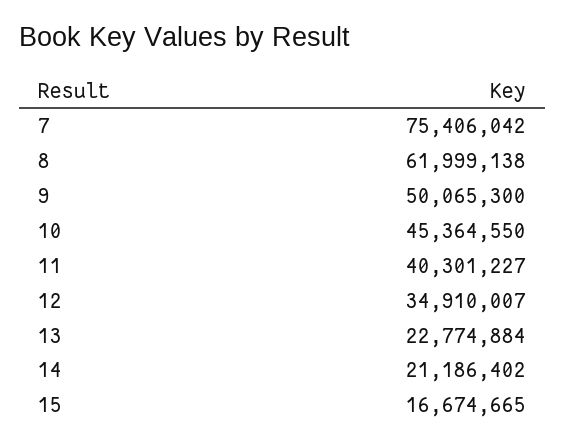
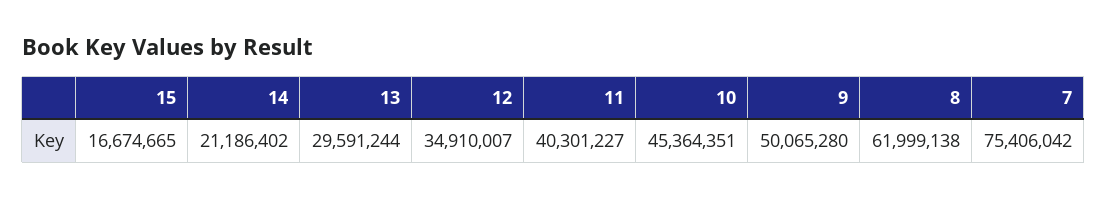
9: 50065300 -> 50065280
10: 45364550 -> 45364351
13: 22774884 -> 29591244

